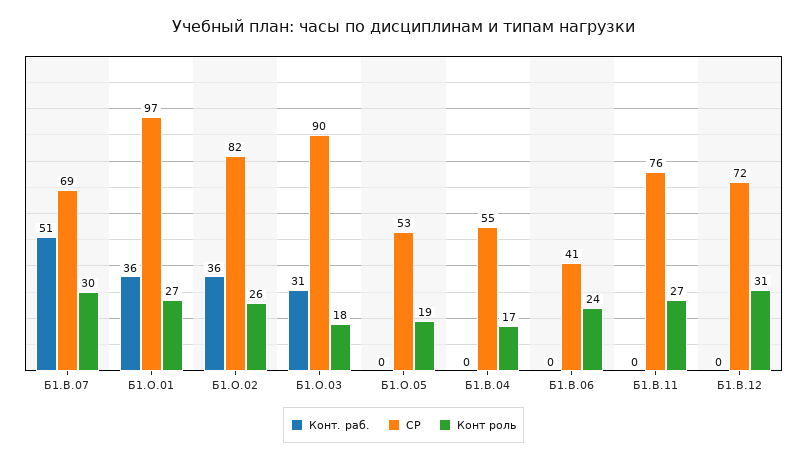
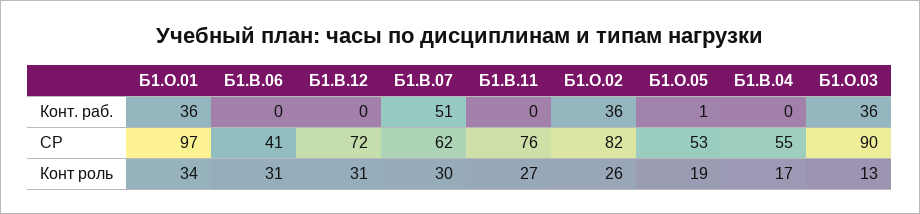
СР, Б1.В.07: 69 -> 62
Конт роль, Б1.О.01: 27 -> 34
Конт. раб., Б1.О.03: 31 -> 36
Конт роль, Б1.О.03: 18 -> 13
Конт. раб., Б1.О.05: 0 -> 1
Конт роль, Б1.В.06: 24 -> 31

